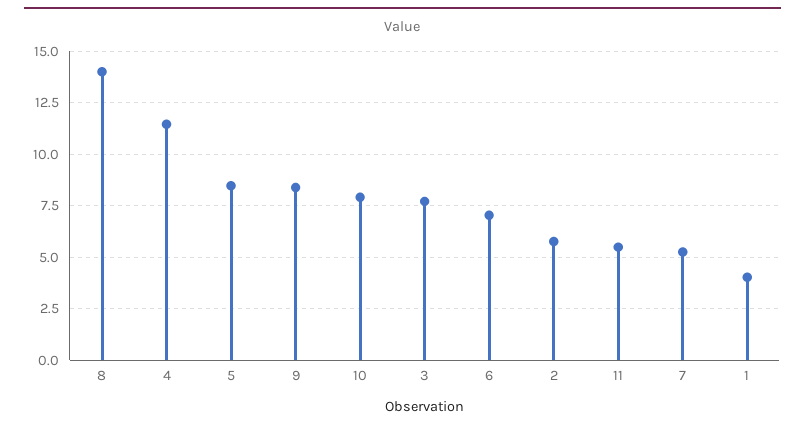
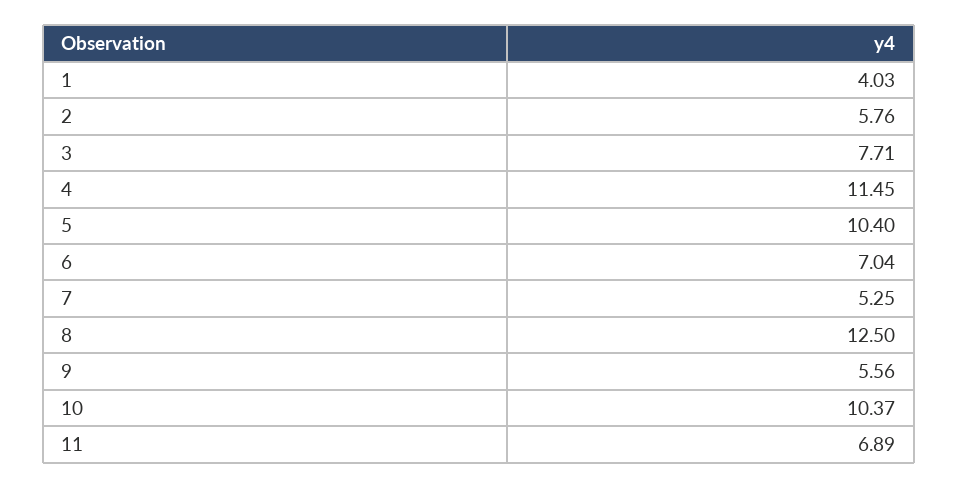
8: 14 -> 12.5
5: 8.5 -> 10.4
9: 8.5 -> 5.56
10: 8 -> 10.37
11: 5.5 -> 6.89

